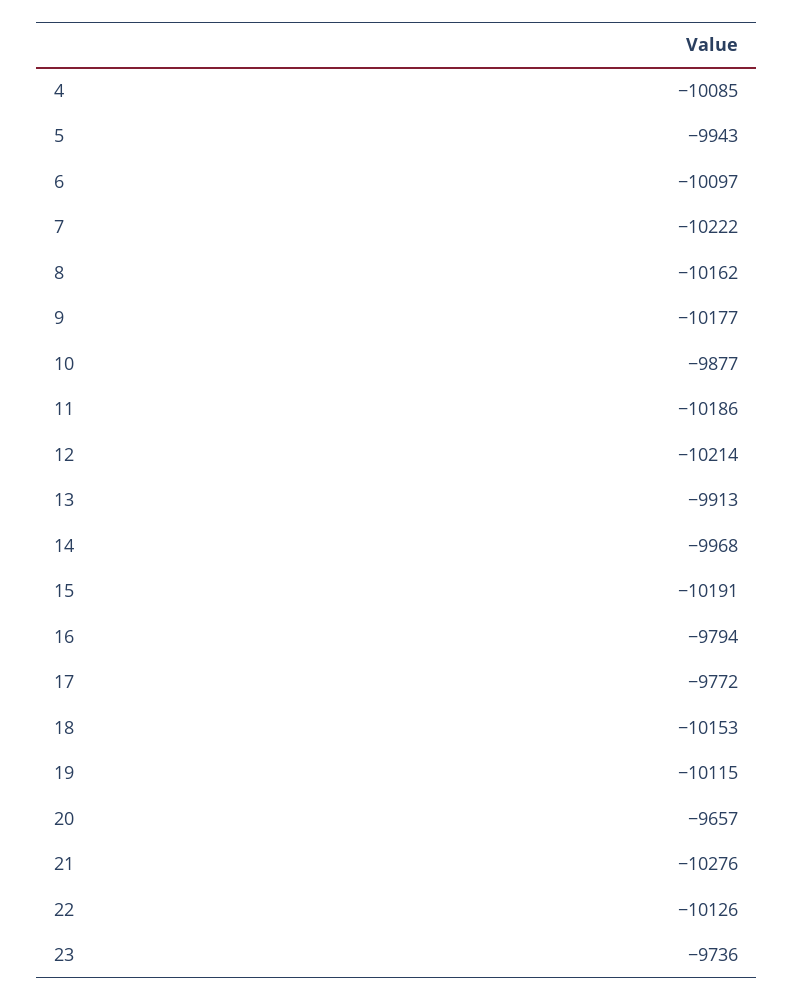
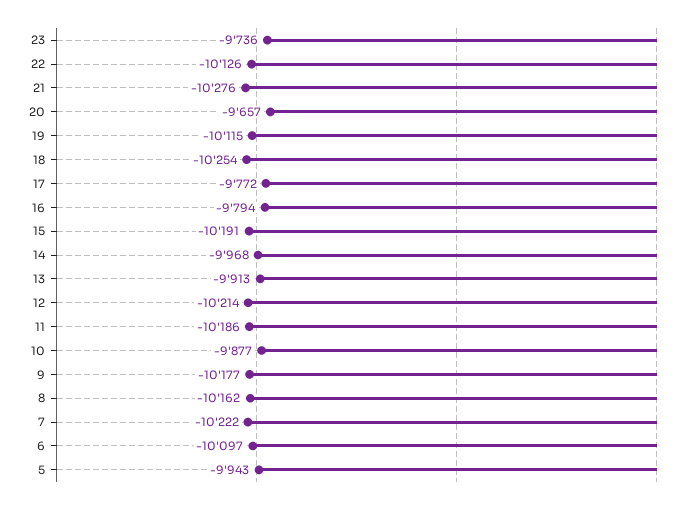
4: -10085 -> none
18: -10153 -> -10254

